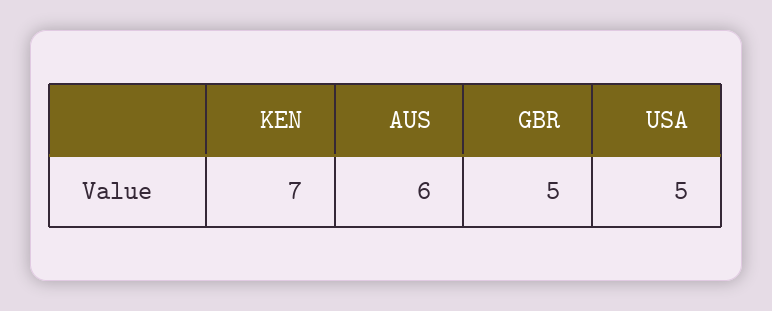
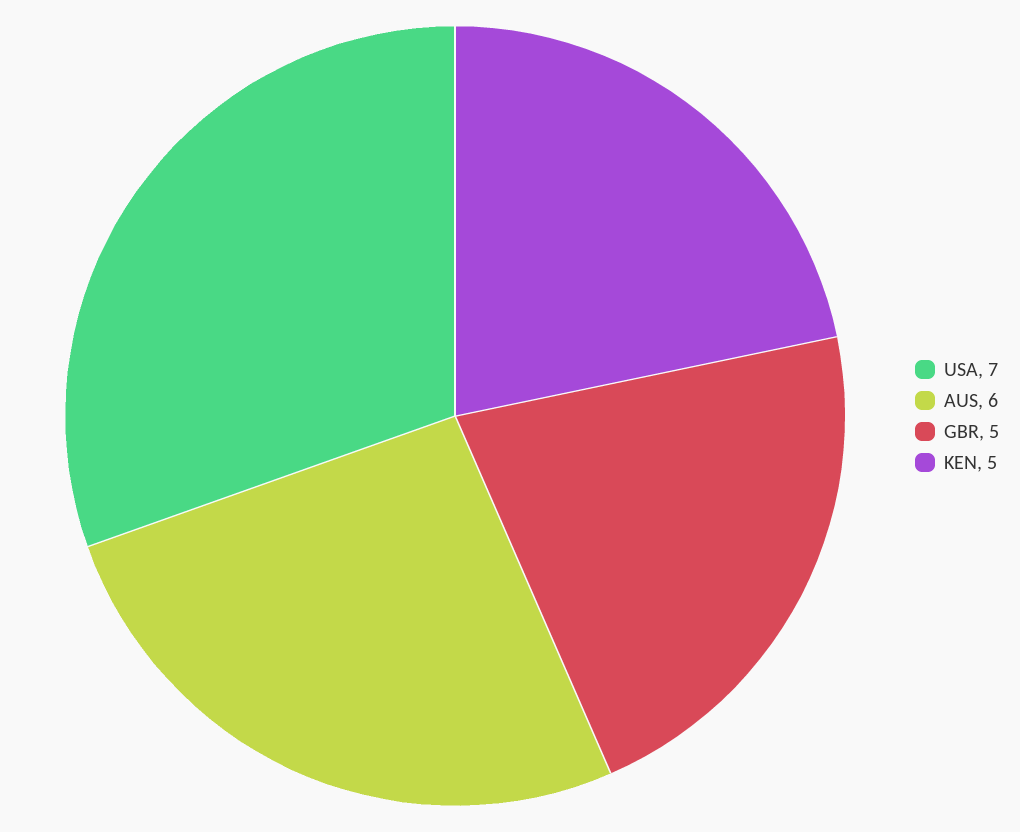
KEN: 7 -> 5
USA: 5 -> 7

